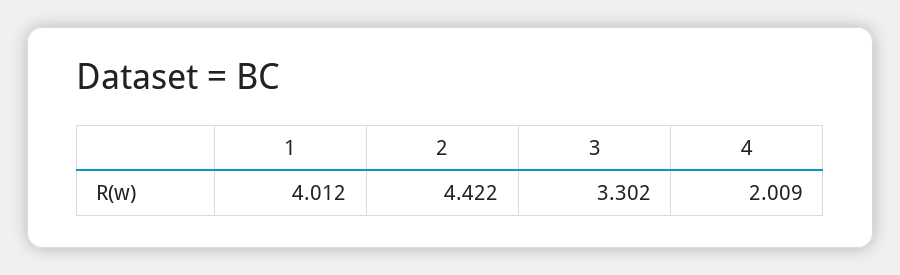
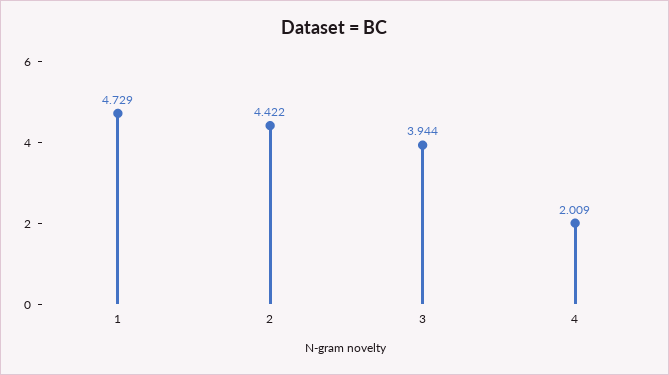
1: 4.012 -> 4.729
3: 3.302 -> 3.944

